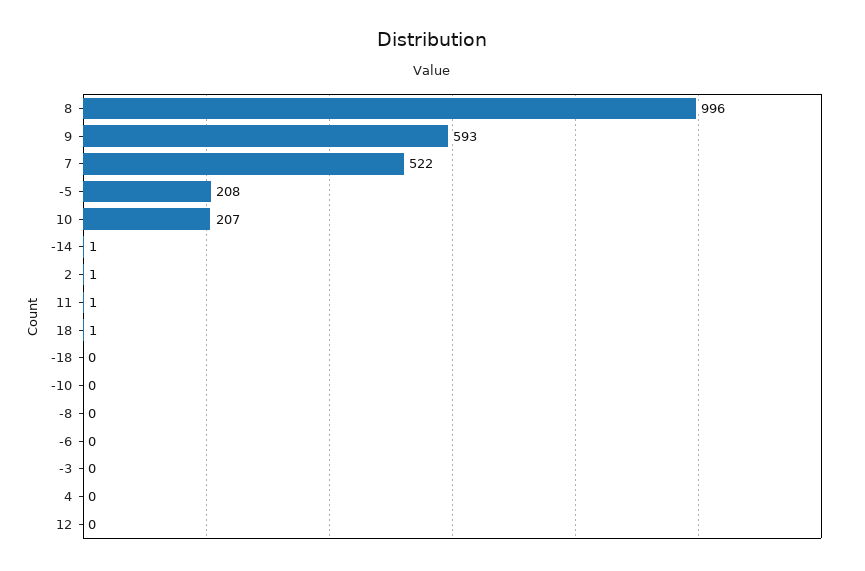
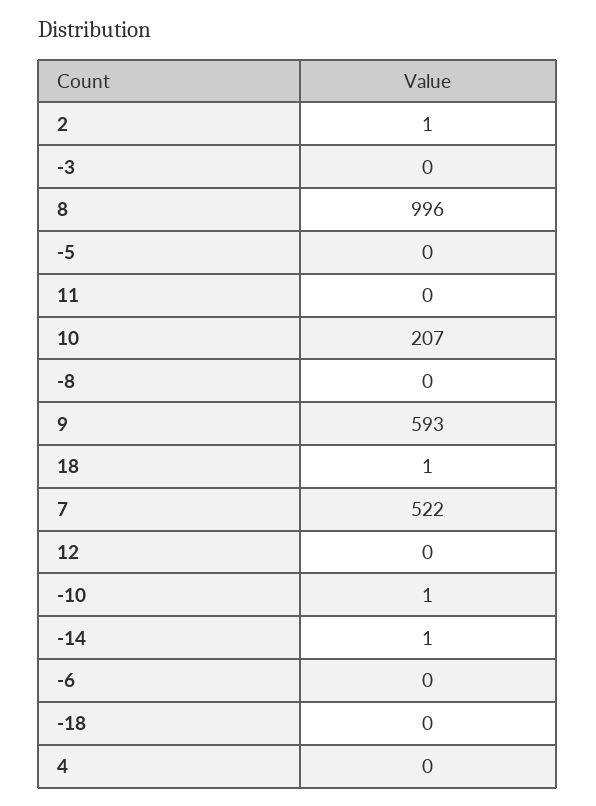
-5: 208 -> 0
11: 1 -> 0
-10: 0 -> 1

